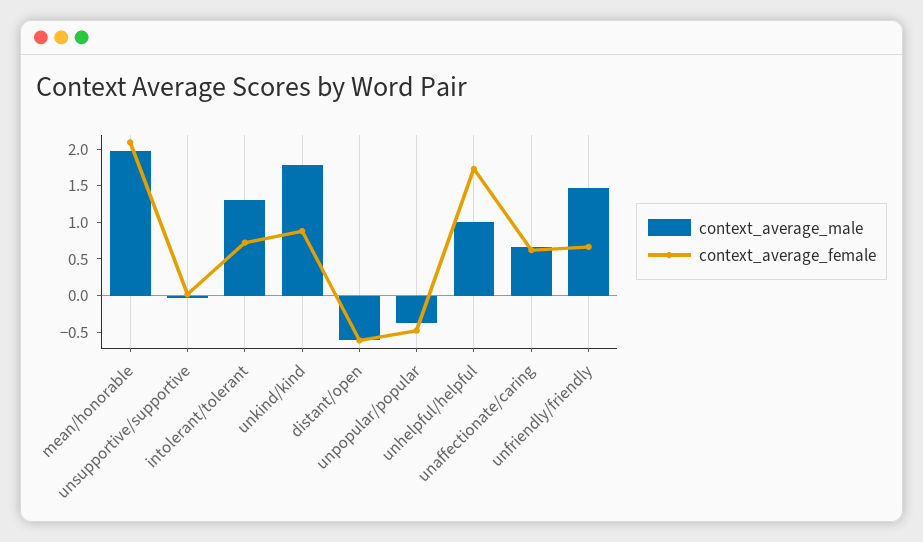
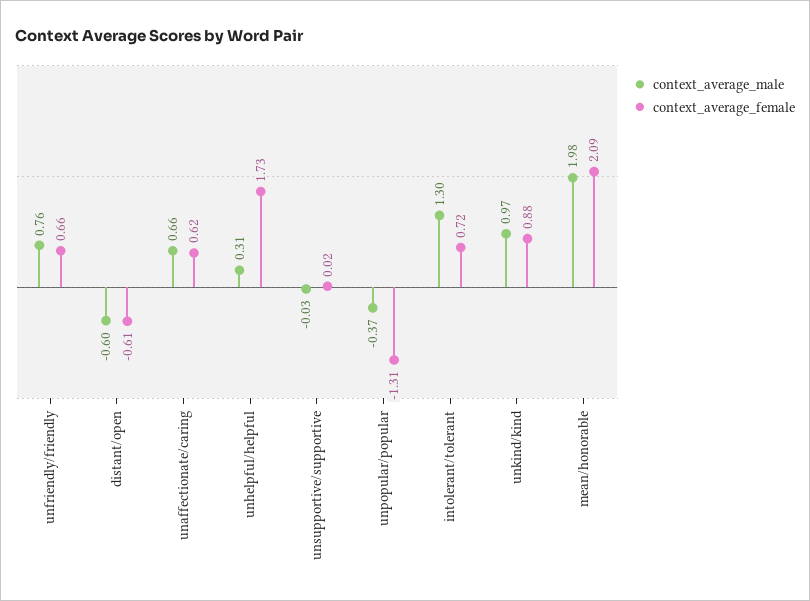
context_average_male, unkind/kind: 1.75 -> 0.97
context_average_female, unpopular/popular: -0.5 -> -1.31
context_average_male, unhelpful/helpful: 1 -> 0.31
context_average_male, unfriendly/friendly: 1.5 -> 0.76

